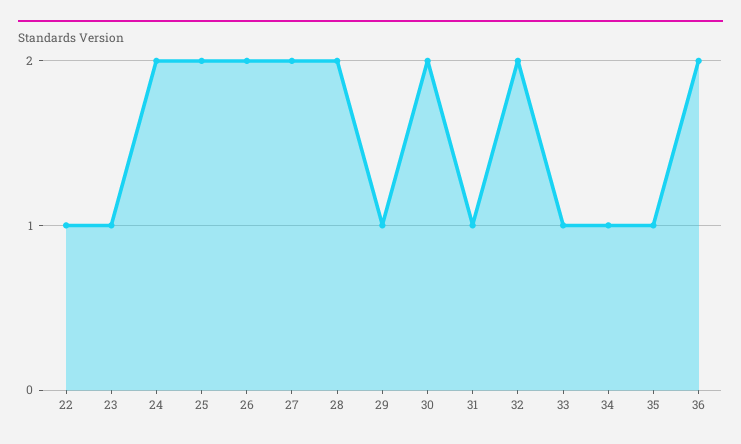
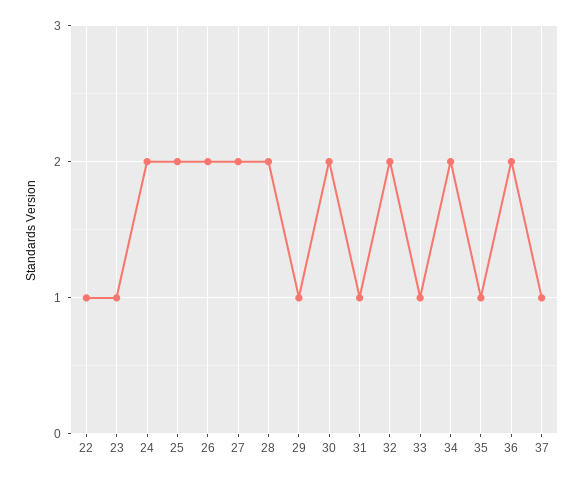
34: 1 -> 2
37: none -> 1

